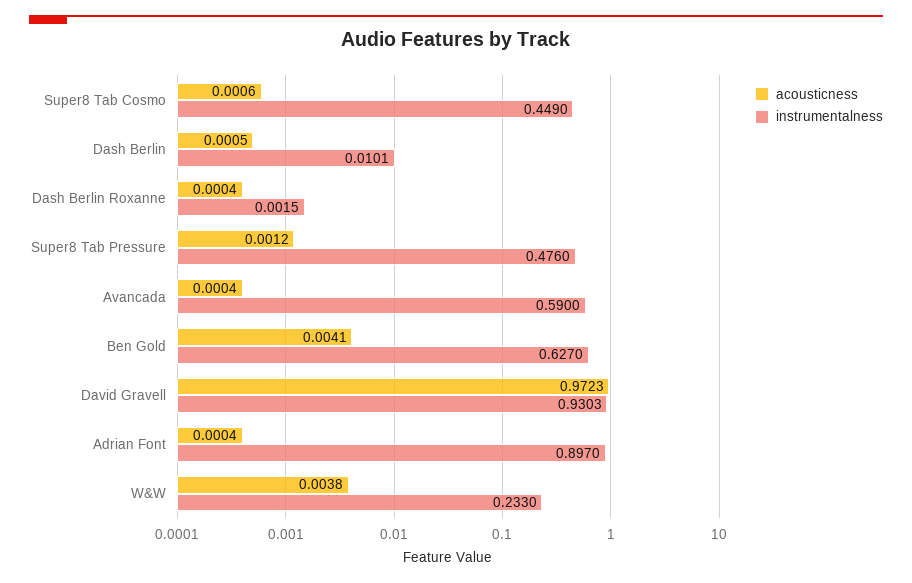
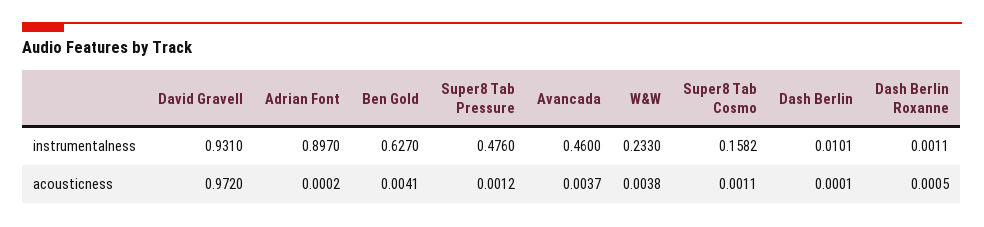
acousticness, Super8 Tab Cosmo: 0.0006 -> 0.0011
instrumentalness, Super8 Tab Cosmo: 0.449 -> 0.1582
acousticness, Dash Berlin: 0.0005 -> 0.0001
acousticness, Dash Berlin Roxanne: 0.0004 -> 0.0005
instrumentalness, Dash Berlin Roxanne: 0.0015 -> 0.0011
acousticness, Avancada: 0.0004 -> 0.0037
instrumentalness, Avancada: 0.59 -> 0.46
acousticness, David Gravell: 0.9723 -> 0.972
instrumentalness, David Gravell: 0.9303 -> 0.931
acousticness, Adrian Font: 0.0004 -> 0.0002

